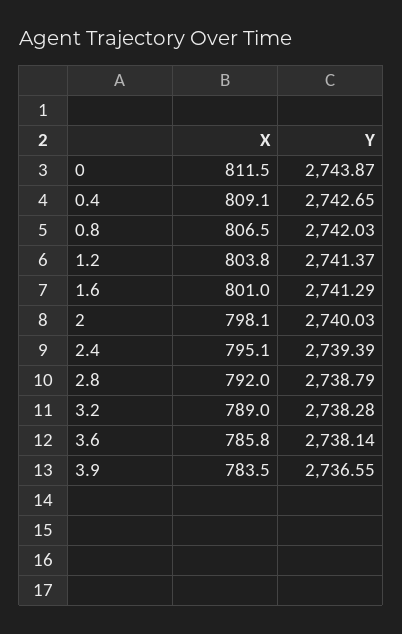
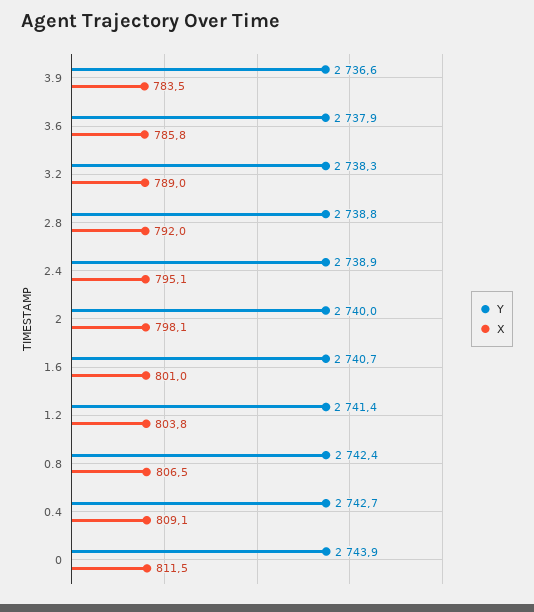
Y, 0.8: 2742.03 -> 2742.4
Y, 1.6: 2741.29 -> 2740.7
Y, 2.4: 2739.39 -> 2738.9
Y, 3.6: 2738.14 -> 2737.9

